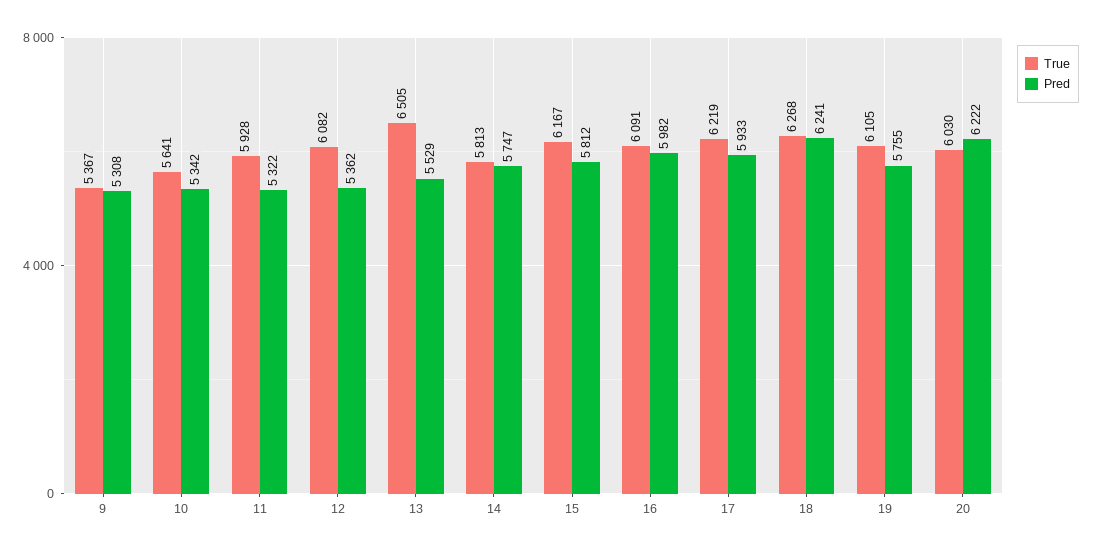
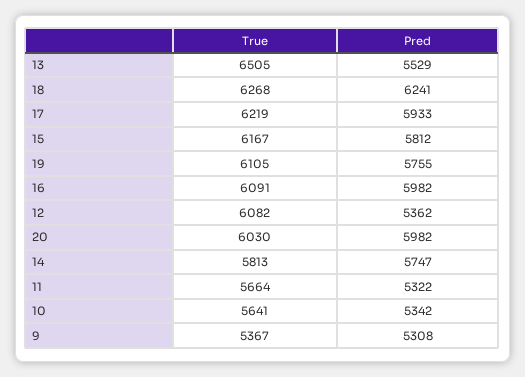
True, 11: 5928 -> 5664
Pred, 20: 6222 -> 5982

